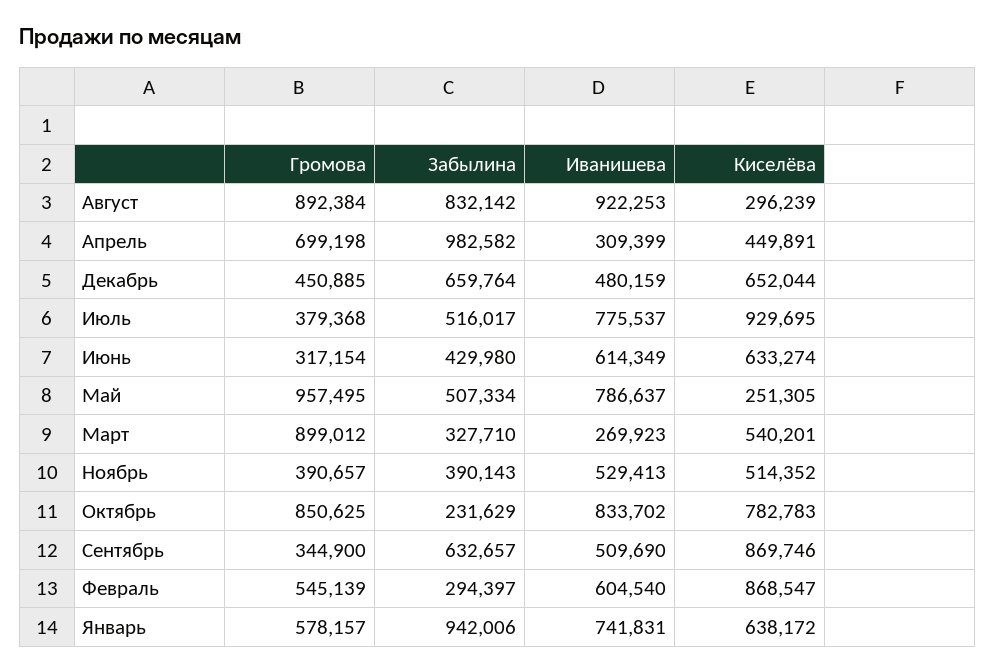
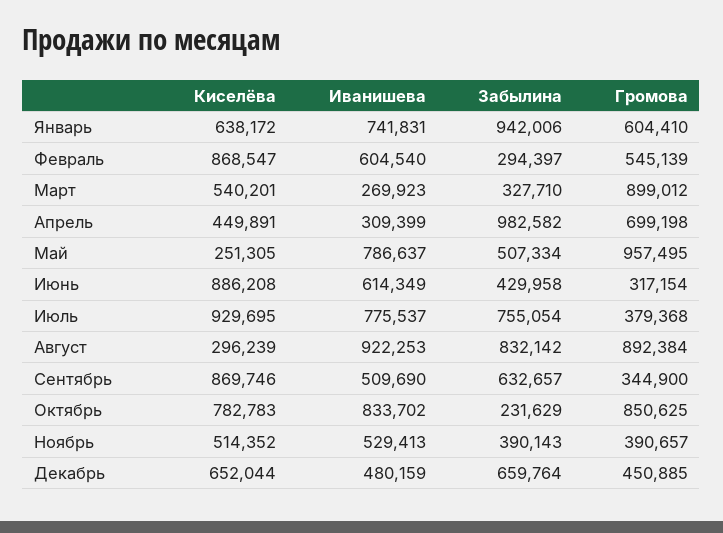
Забылина, Июль: 516017 -> 755054
Забылина, Июнь: 429980 -> 429958
Киселёва, Июнь: 633274 -> 886208
Громова, Январь: 578157 -> 604410

